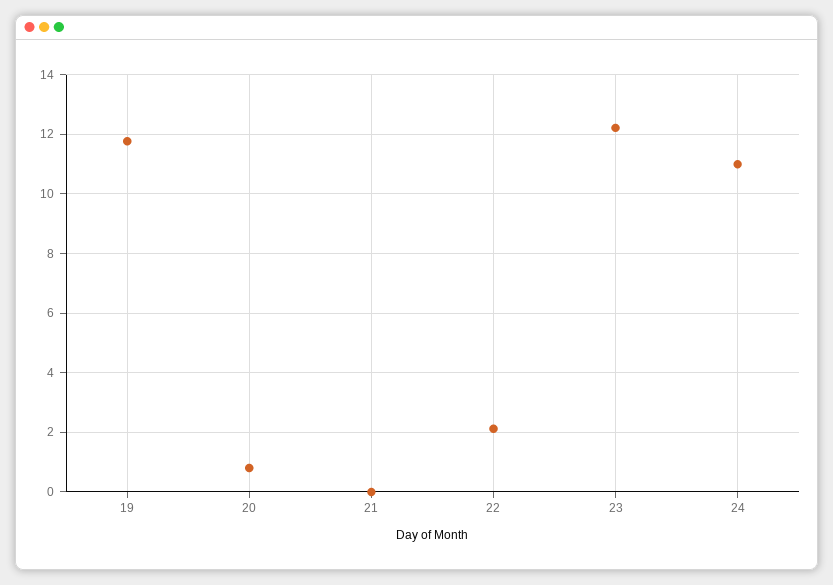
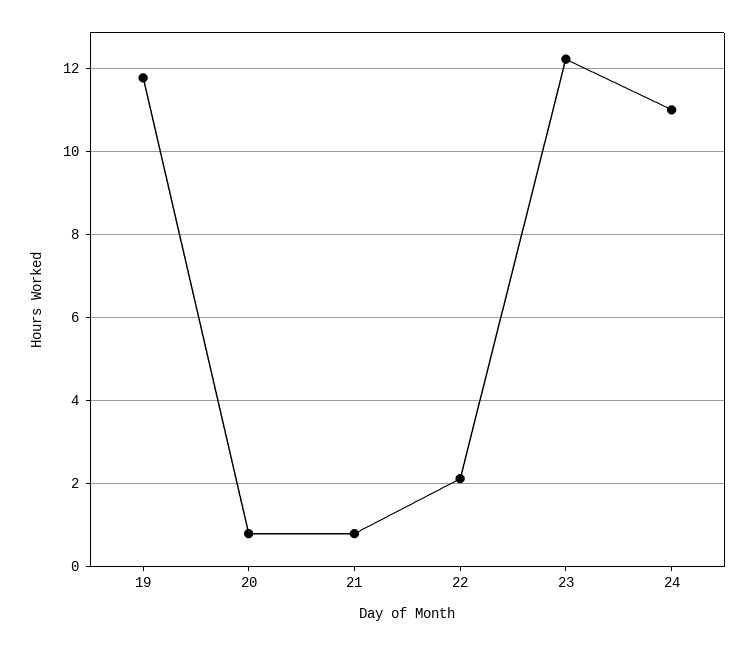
21: 0 -> 0.8

